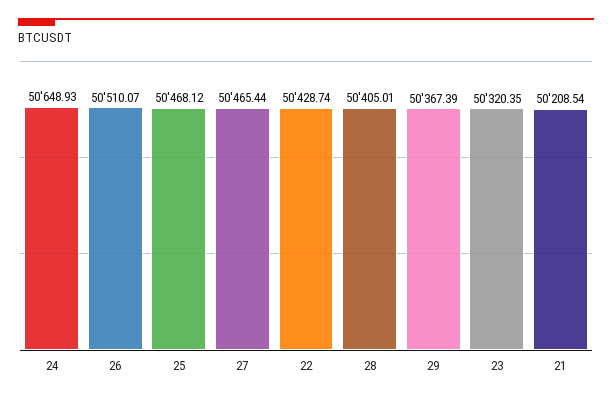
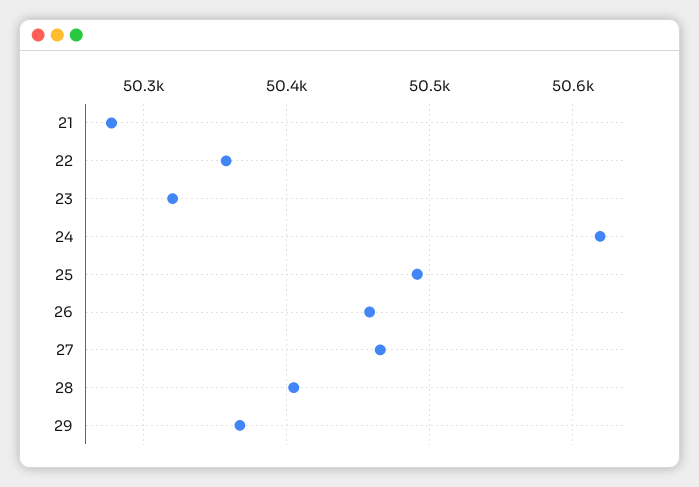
24: 50648.93 -> 50620
26: 50510.07 -> 50460
25: 50468.12 -> 50490
22: 50428.74 -> 50360
21: 50208.54 -> 50280

